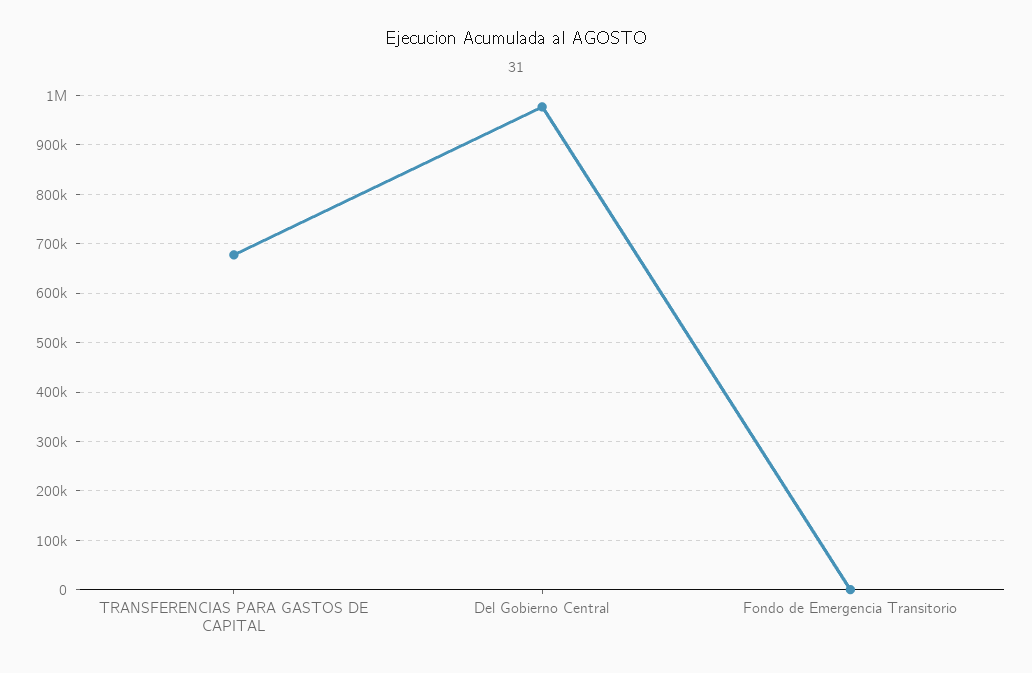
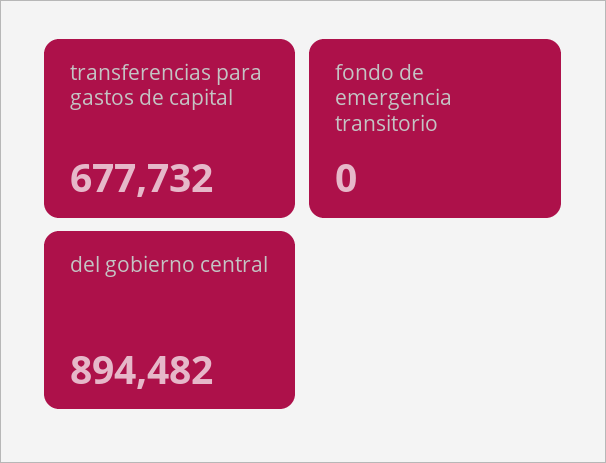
Del Gobierno Central: 980000 -> 894482

